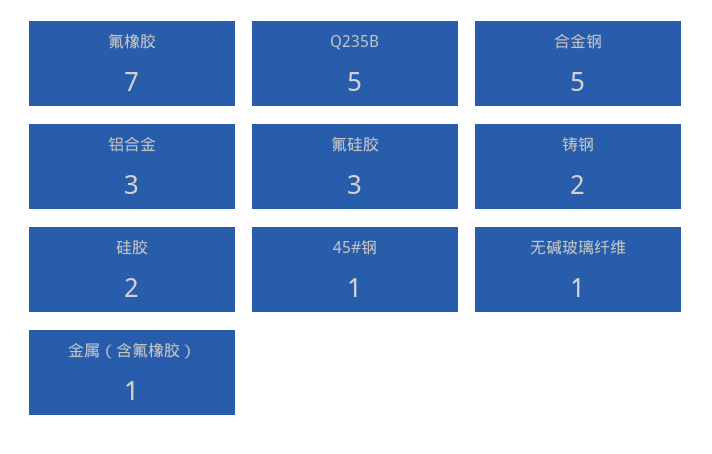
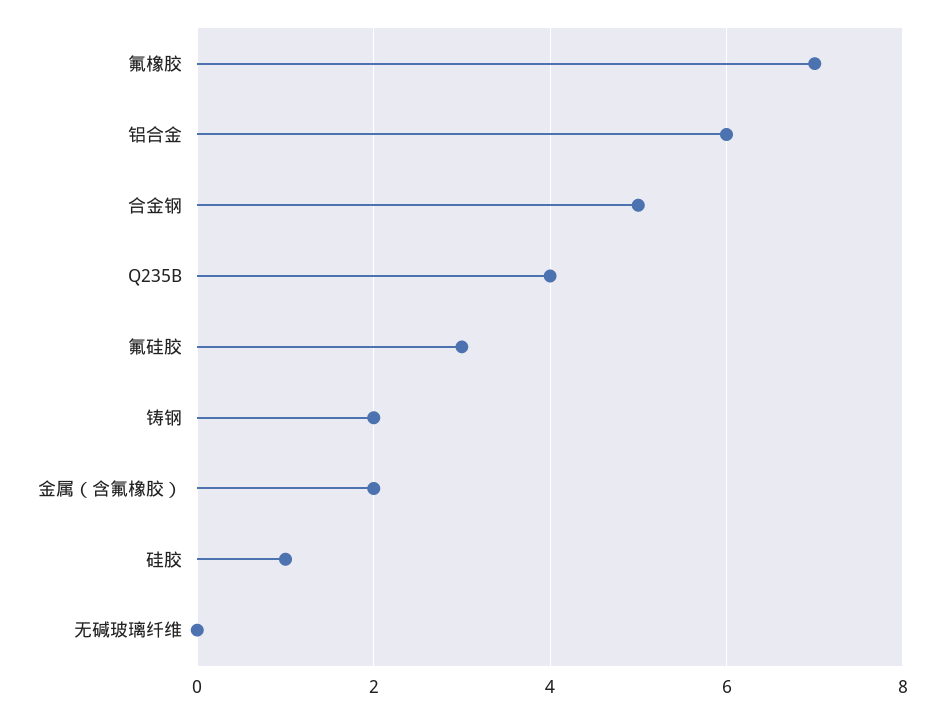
Q235B: 5 -> 4
铝合金: 3 -> 6
硅胶: 2 -> 1
45#钢: 1 -> none
无碱玻璃纤维: 1 -> 0
金属（含氟橡胶）: 1 -> 2

